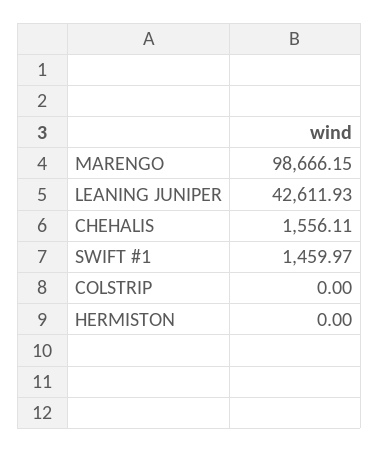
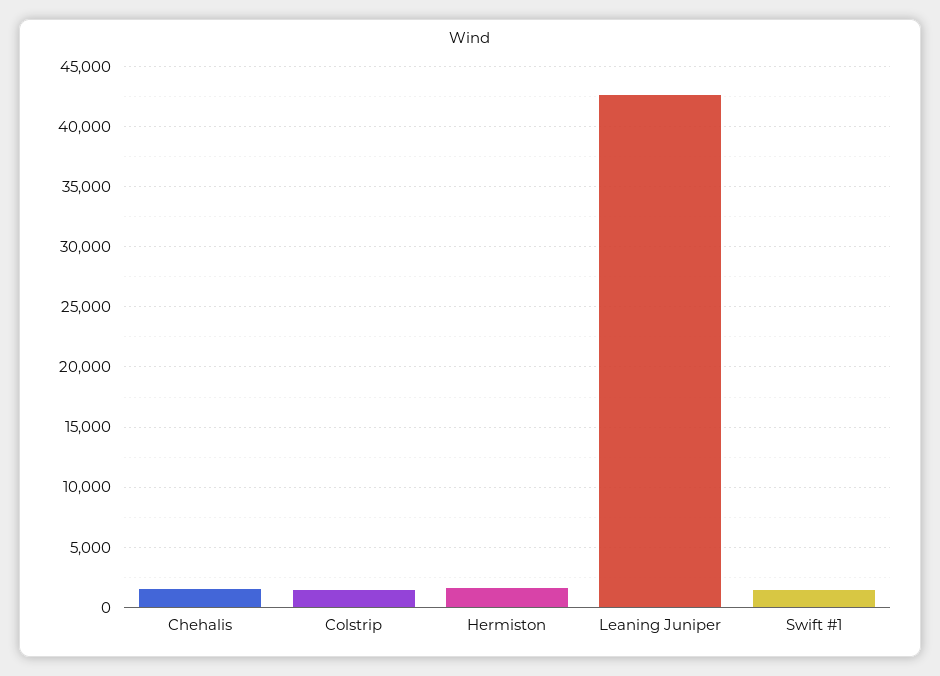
MARENGO: 98666.15 -> none
COLSTRIP: 0 -> 1500
HERMISTON: 0 -> 1500

